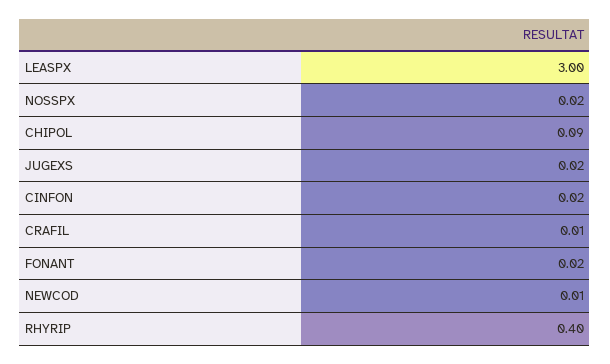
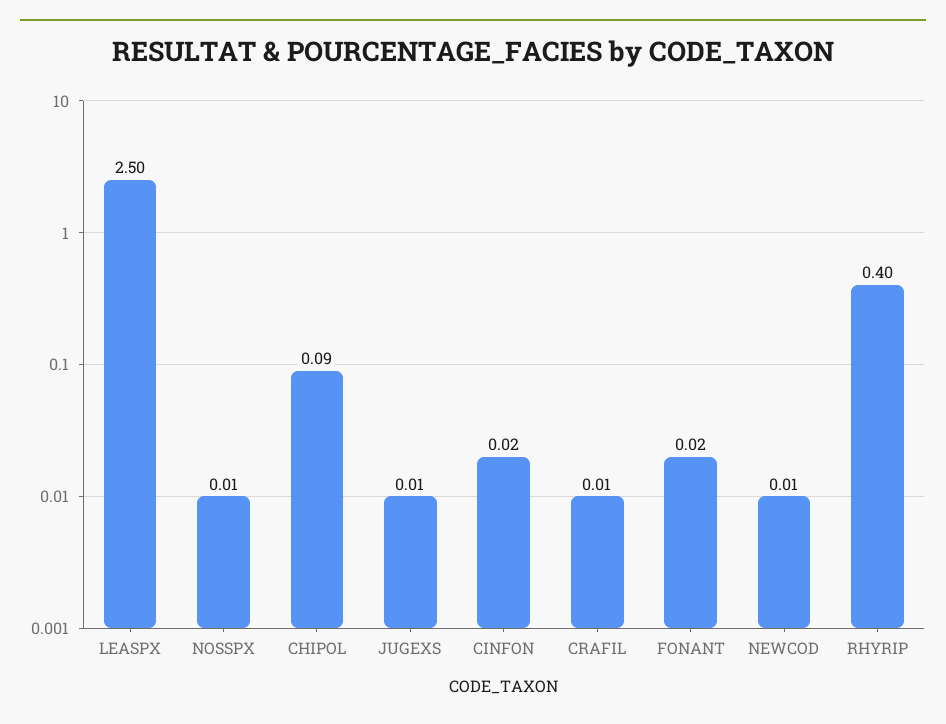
LEASPX: 3 -> 2.5
NOSSPX: 0.02 -> 0.01
JUGEXS: 0.02 -> 0.01

